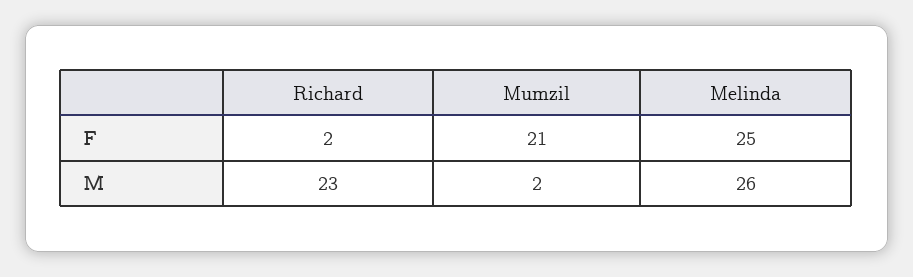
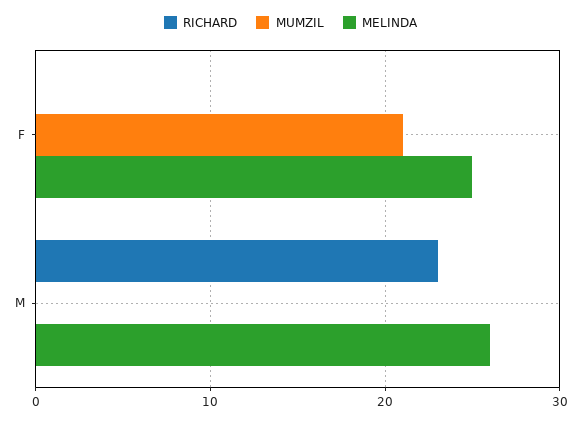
Richard, F: 2 -> 0
Mumzil, M: 2 -> 0

